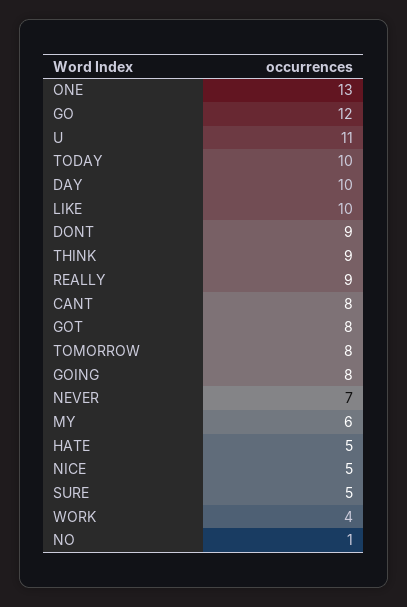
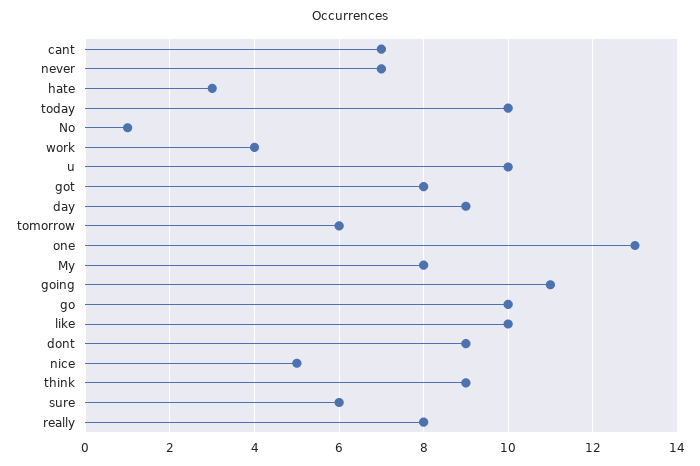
GO: 12 -> 10
U: 11 -> 10
DAY: 10 -> 9
REALLY: 9 -> 8
CANT: 8 -> 7
TOMORROW: 8 -> 6
GOING: 8 -> 11
MY: 6 -> 8
HATE: 5 -> 3
SURE: 5 -> 6

